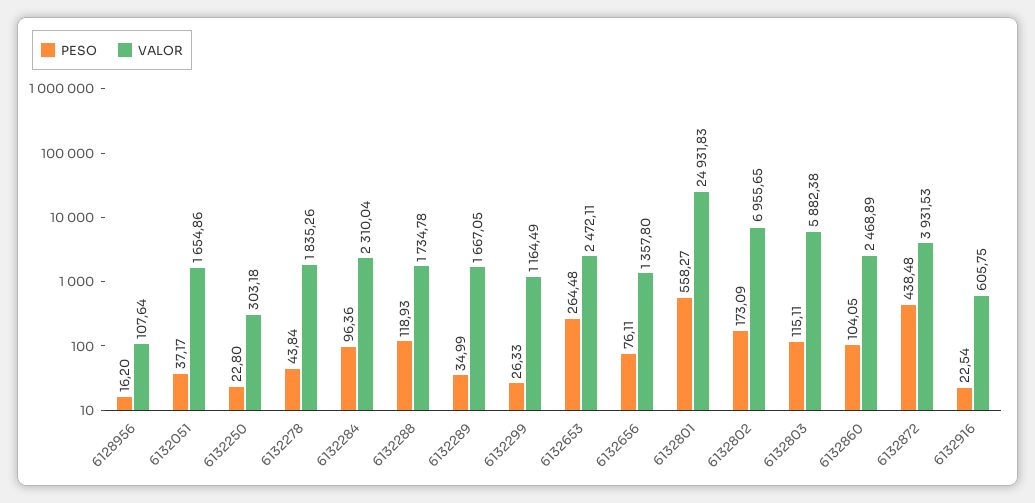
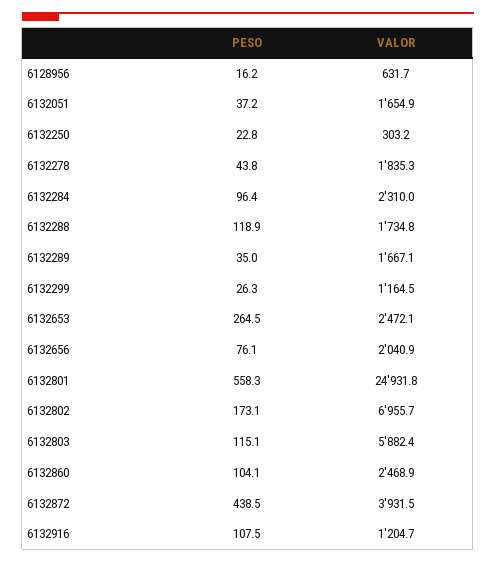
VALOR, 6128956: 107.64 -> 631.7
VALOR, 6132656: 1357.8 -> 2040.9
PESO, 6132916: 22.54 -> 107.5
VALOR, 6132916: 605.75 -> 1204.7

